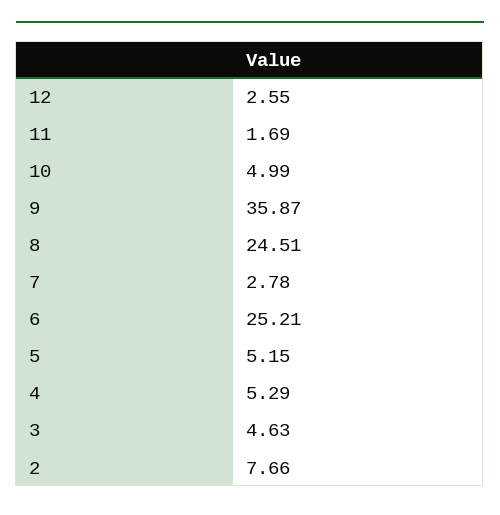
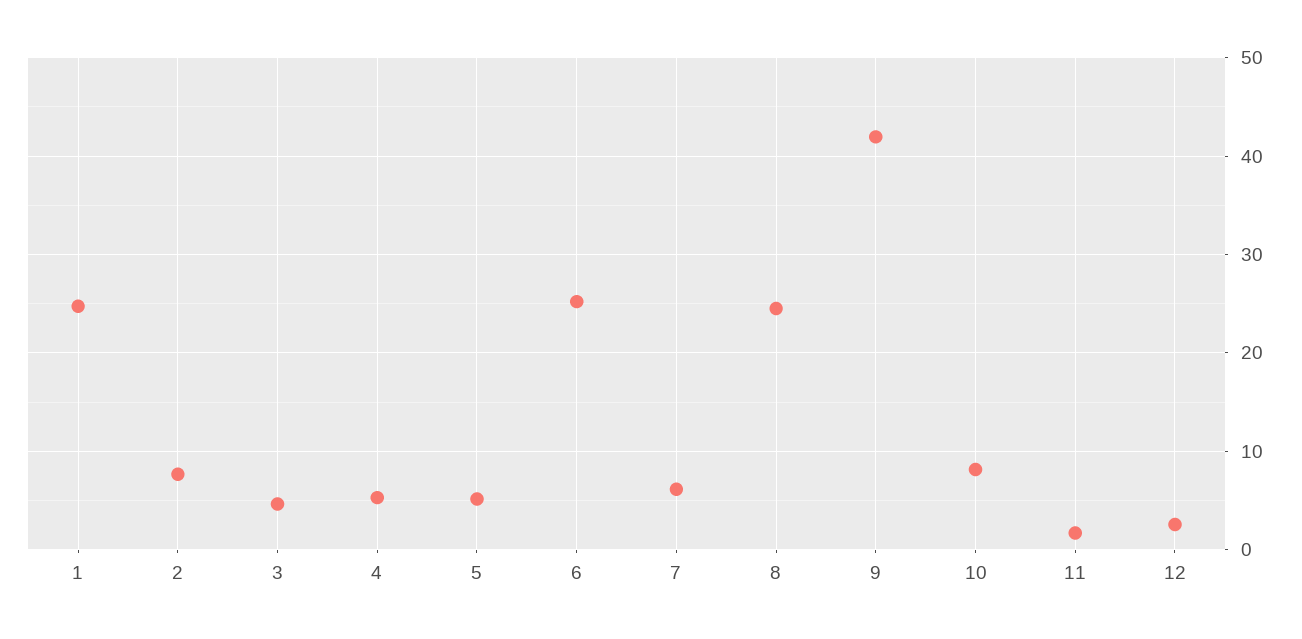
10: 4.99 -> 8
9: 35.87 -> 42
7: 2.78 -> 6
1: none -> 25

